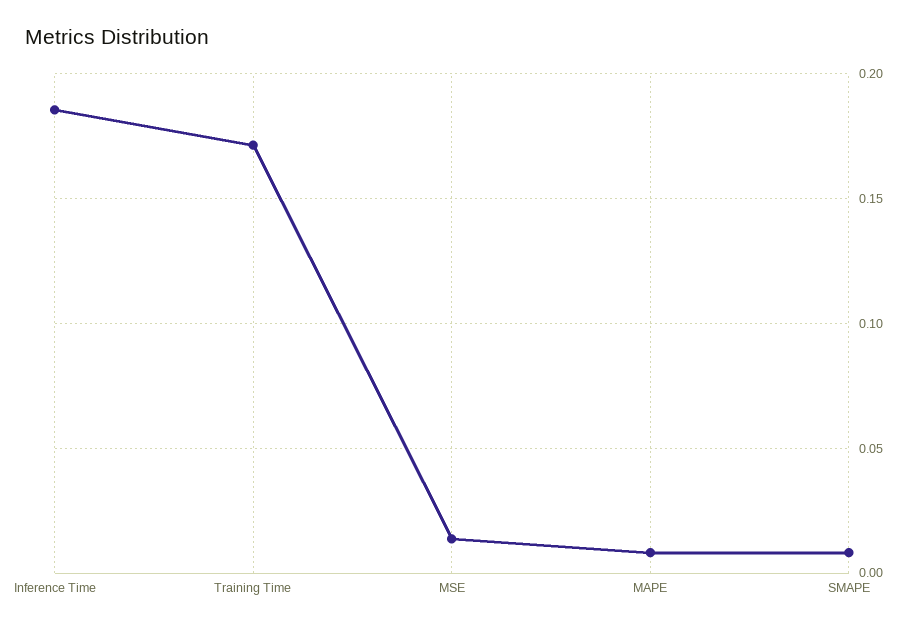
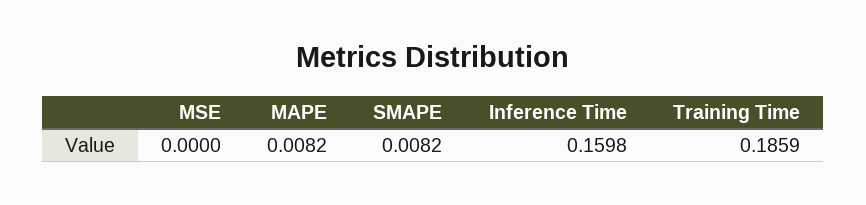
Inference Time: 0.185 -> 0.1598
Training Time: 0.17 -> 0.1859
MSE: 0.015 -> 0

